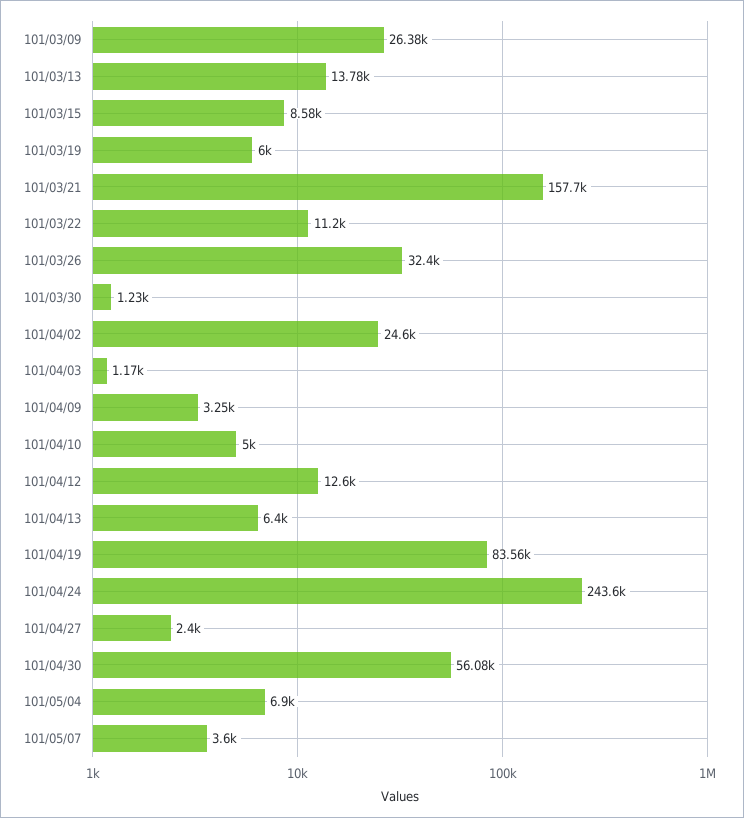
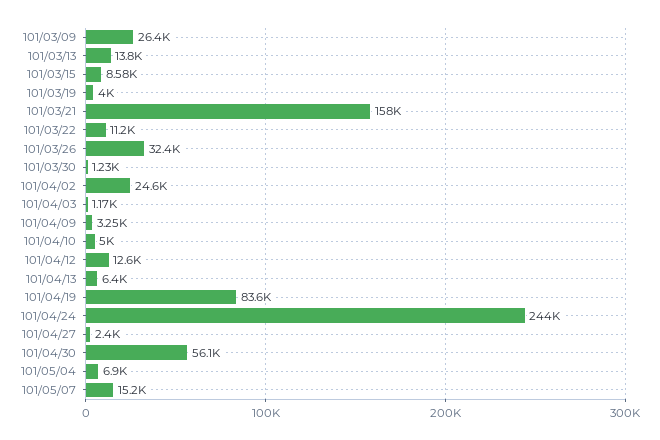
101/03/19: 6000 -> 4000
101/05/07: 3600 -> 15200

